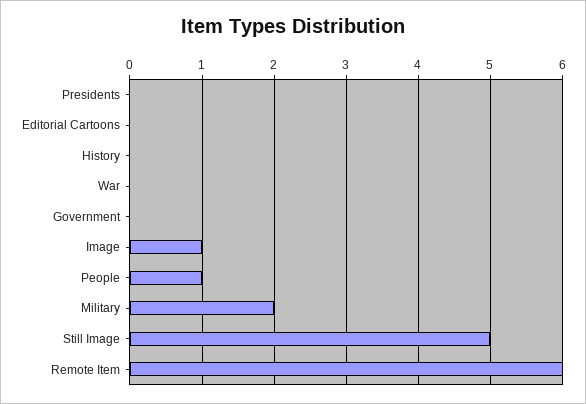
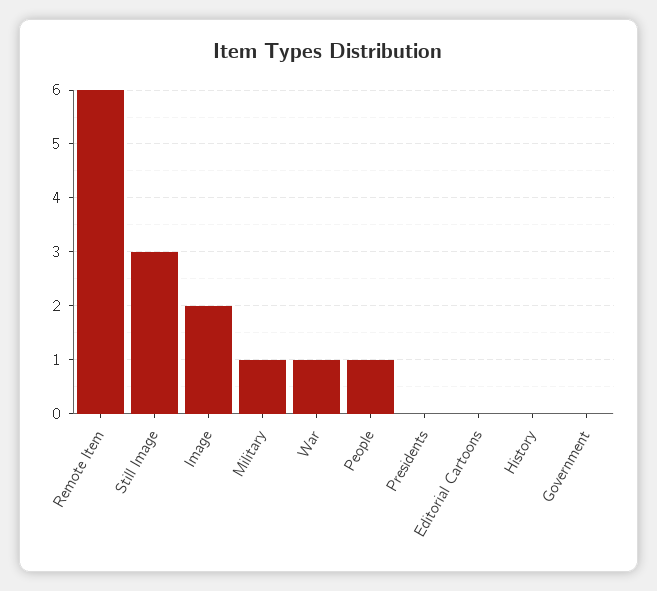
War: 0 -> 1
Image: 1 -> 2
Military: 2 -> 1
Still Image: 5 -> 3

